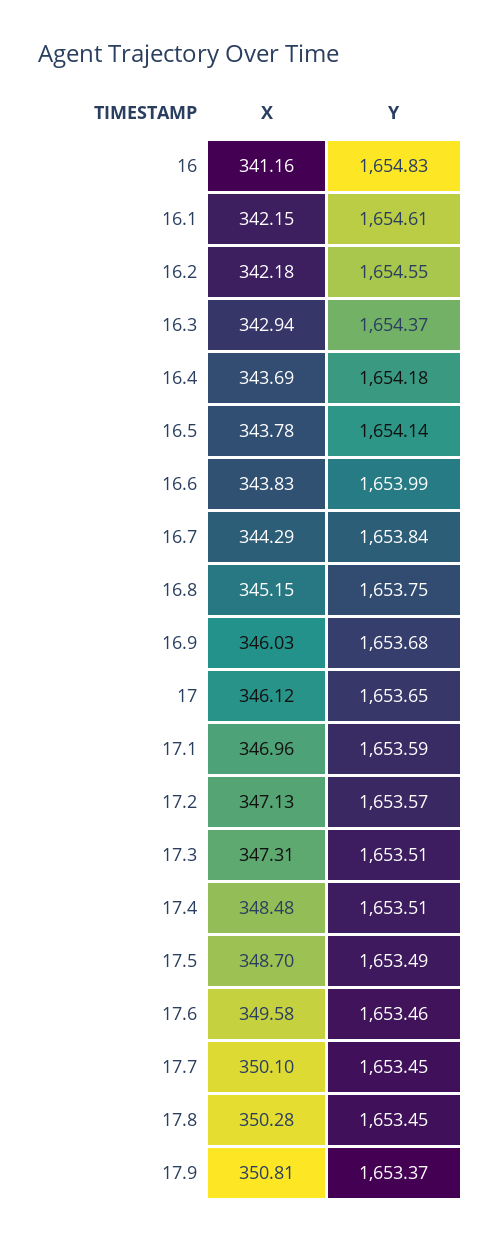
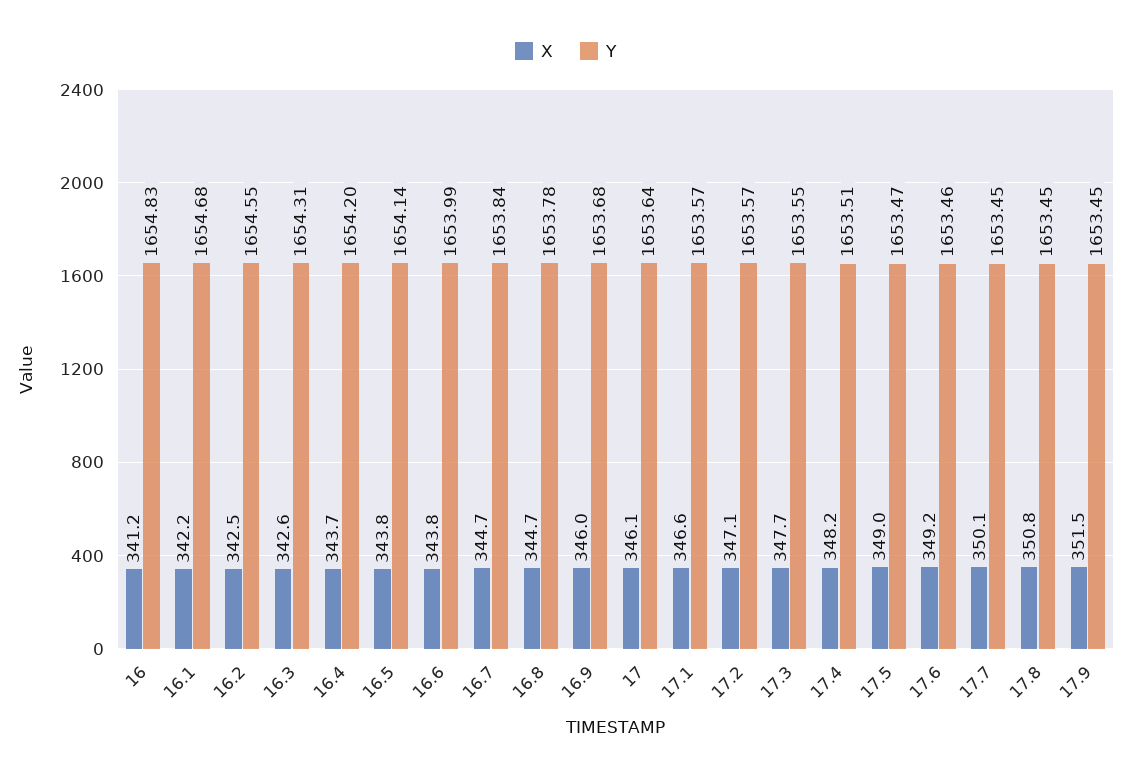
Y, 16.1: 1654.61 -> 1654.68
X, 16.2: 342.18 -> 342.5
X, 16.3: 342.94 -> 342.6
Y, 16.3: 1654.37 -> 1654.31
Y, 16.4: 1654.18 -> 1654.2
X, 16.7: 344.29 -> 344.7
X, 16.8: 345.15 -> 344.7
Y, 16.8: 1653.75 -> 1653.78
Y, 17: 1653.65 -> 1653.64
X, 17.1: 346.96 -> 346.6
Y, 17.1: 1653.59 -> 1653.57
X, 17.3: 347.31 -> 347.7
Y, 17.3: 1653.51 -> 1653.55
X, 17.4: 348.48 -> 348.2
X, 17.5: 348.7 -> 349
Y, 17.5: 1653.49 -> 1653.47
X, 17.6: 349.58 -> 349.2
X, 17.8: 350.28 -> 350.8
X, 17.9: 350.81 -> 351.5
Y, 17.9: 1653.37 -> 1653.45

